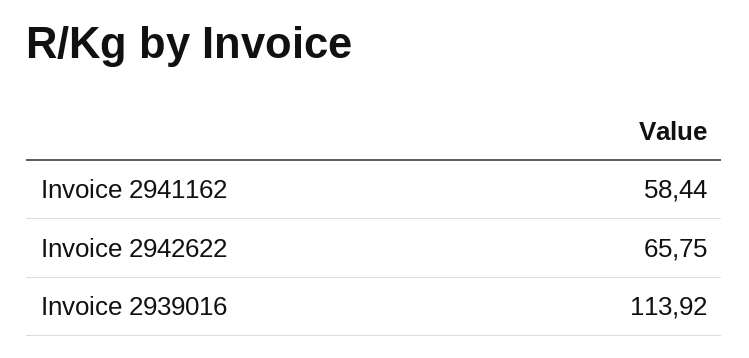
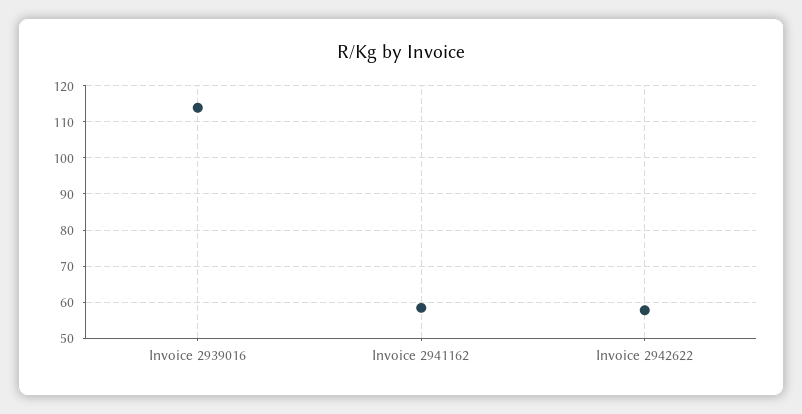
Invoice 2942622: 65.75 -> 58

